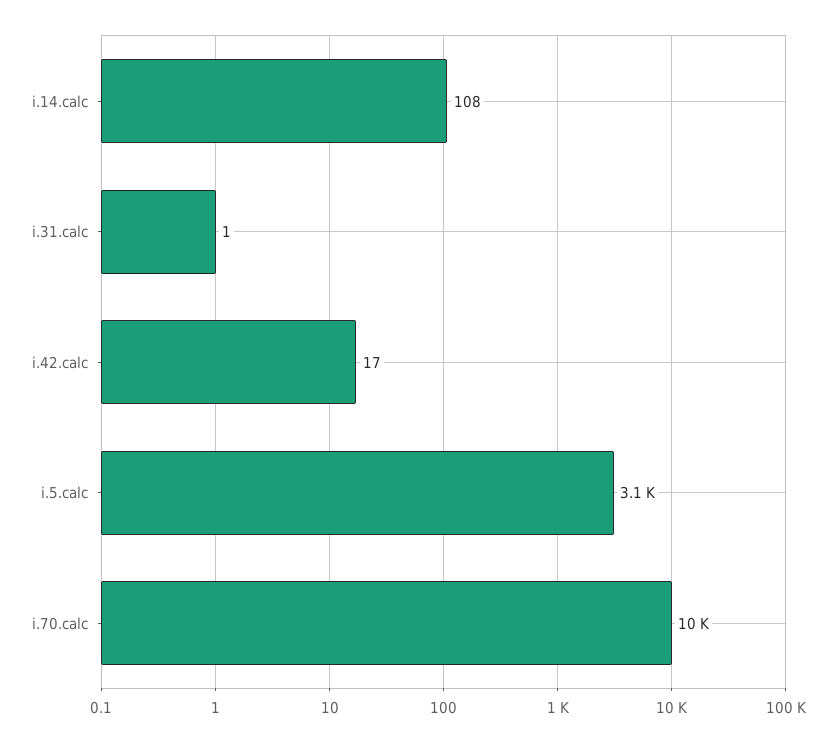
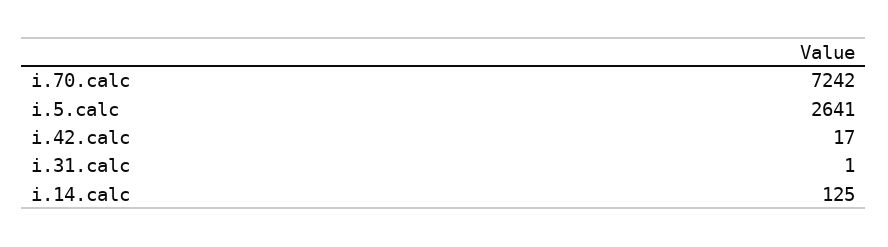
i.14.calc: 108 -> 125
i.5.calc: 3100 -> 2641
i.70.calc: 10000 -> 7242

